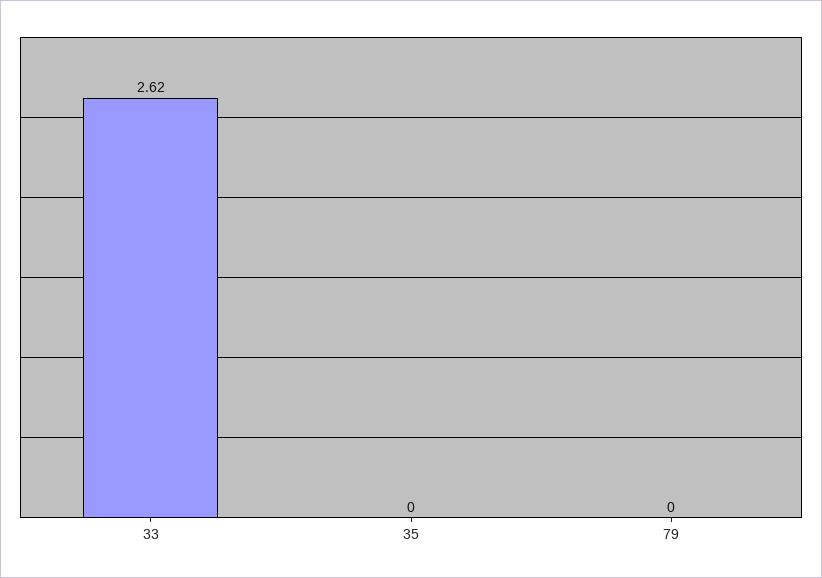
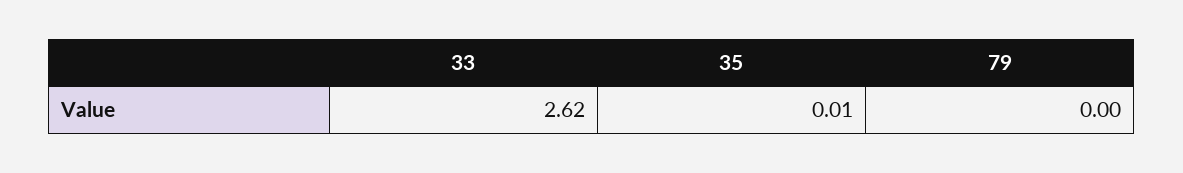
35: 0 -> 0.01

